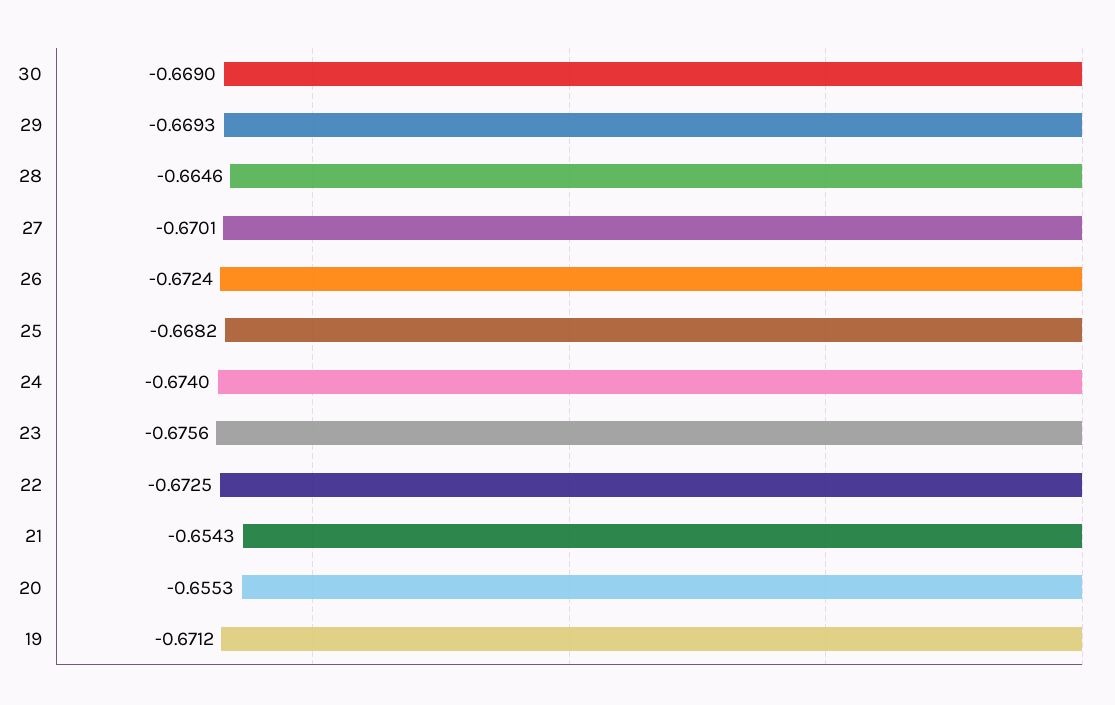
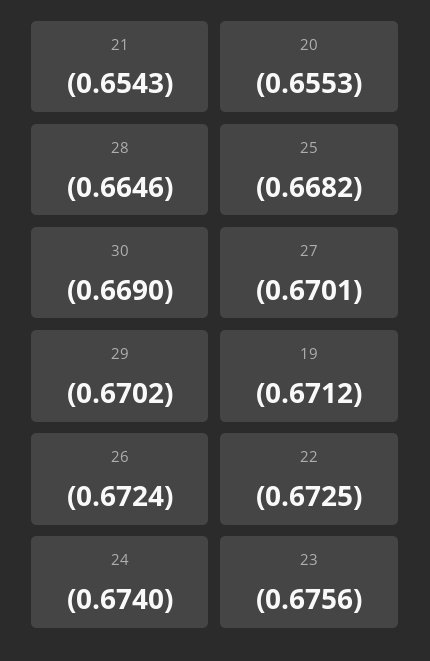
29: -0.6693 -> -0.6702

